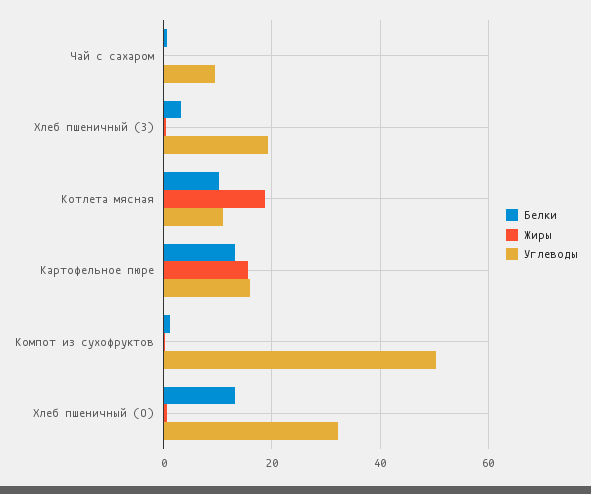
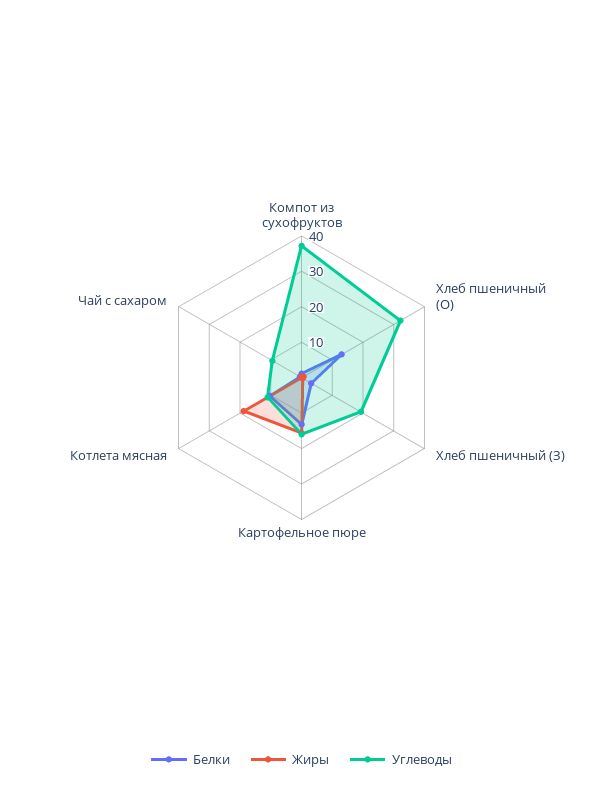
Углеводы, Компот из сухофруктов: 50 -> 37.5

